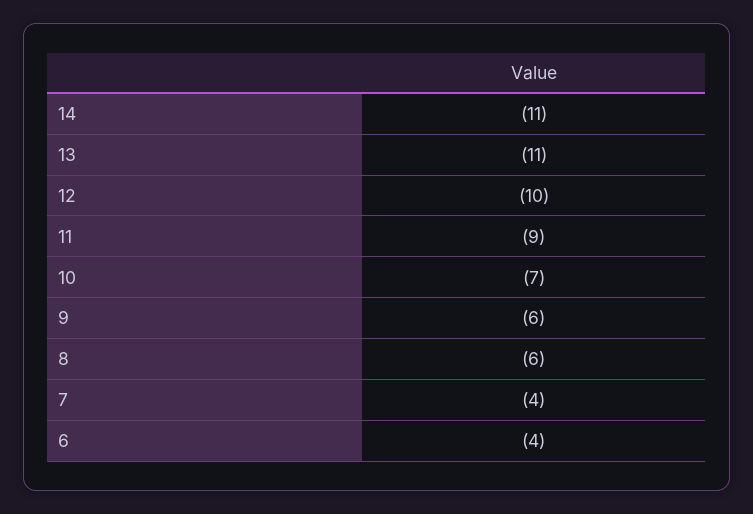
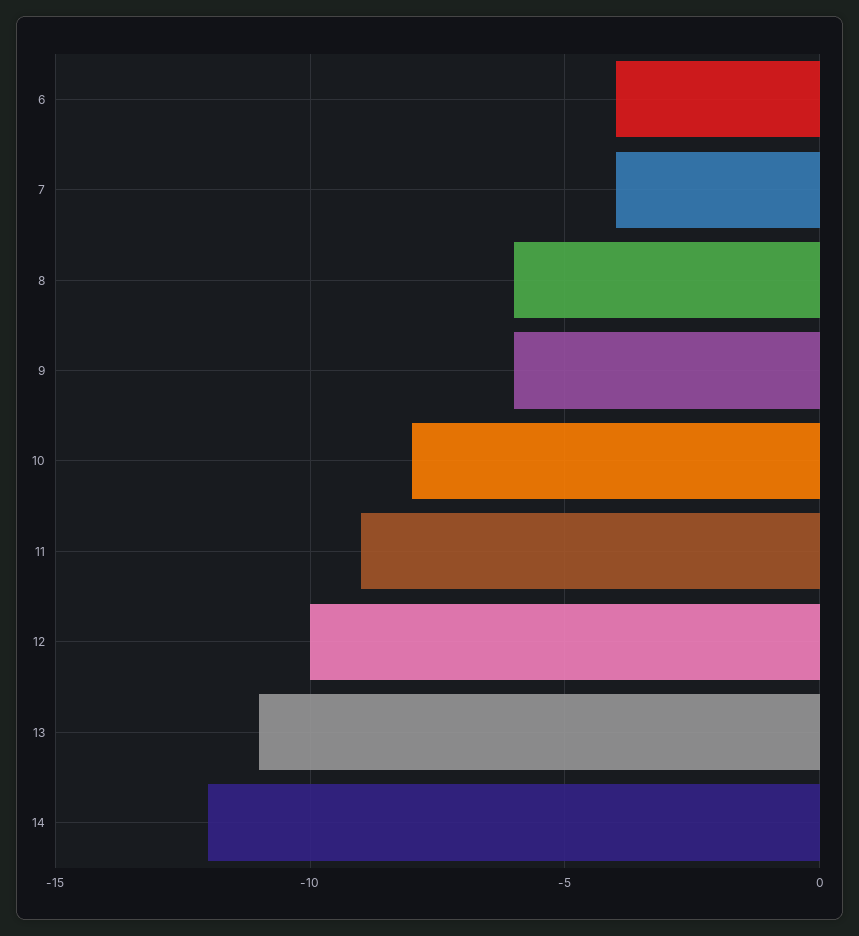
14: -11 -> -12
10: -7 -> -8

